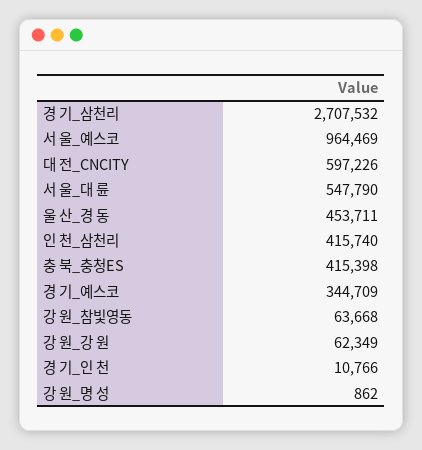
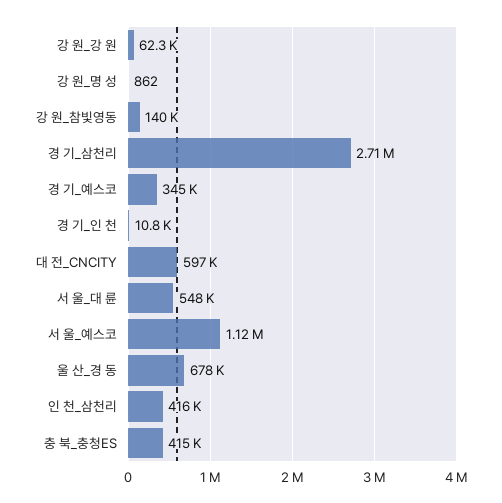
서 울_예스코: 964469 -> 1120000
울 산_경 동: 453711 -> 678000
강 원_참빛영동: 63668 -> 140000

